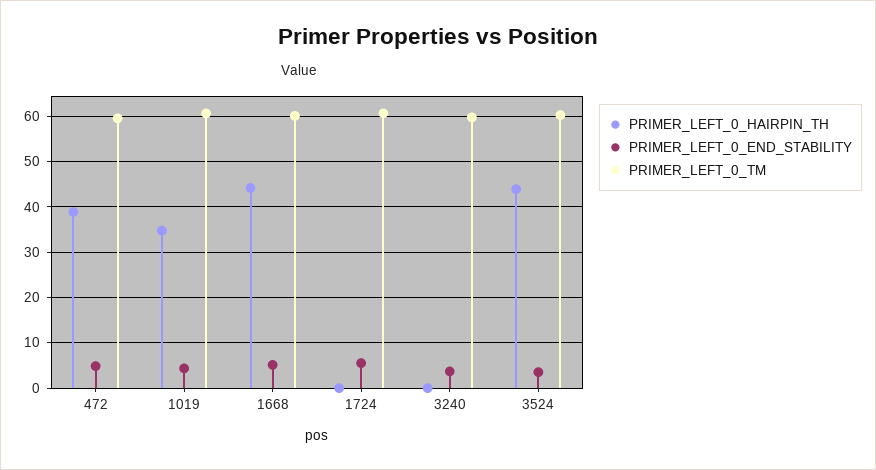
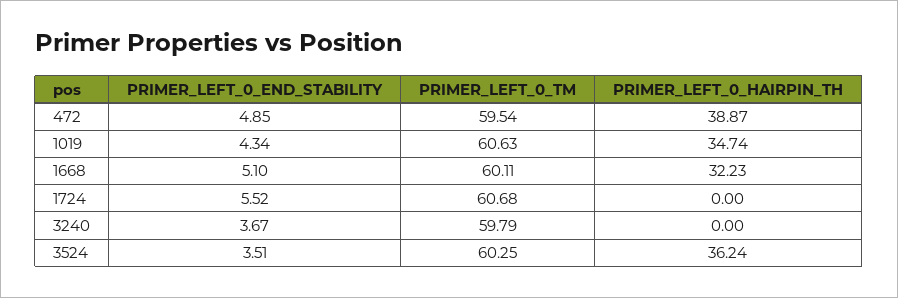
PRIMER_LEFT_0_HAIRPIN_TH, 1668: 44 -> 32.23
PRIMER_LEFT_0_HAIRPIN_TH, 3524: 44 -> 36.24

